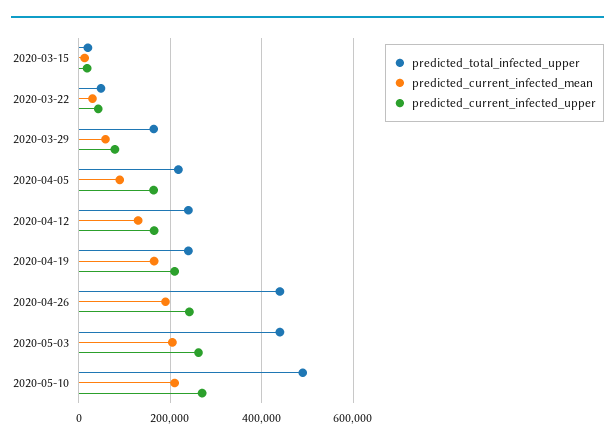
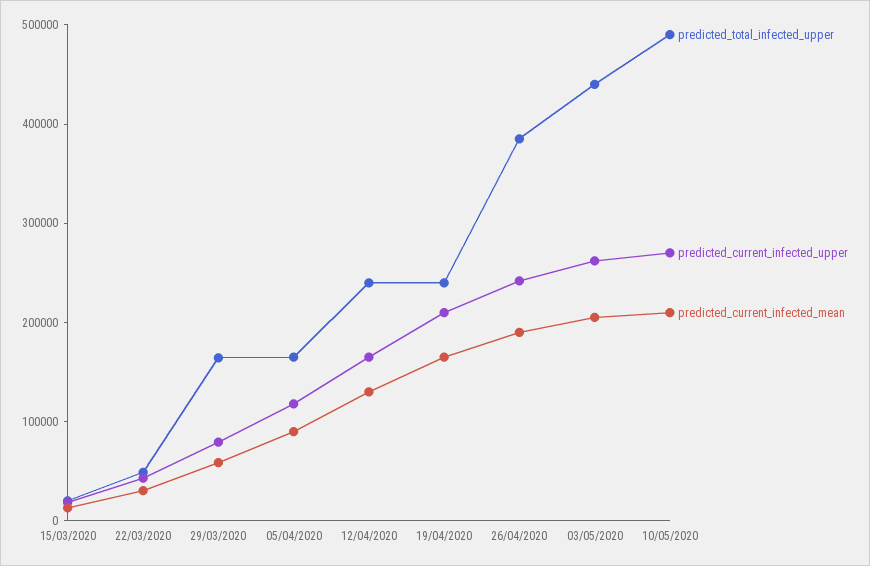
predicted_total_infected_upper, 2020-04-05: 220000 -> 160000
predicted_current_infected_upper, 2020-04-05: 160000 -> 120000
predicted_total_infected_upper, 2020-04-26: 440000 -> 380000

